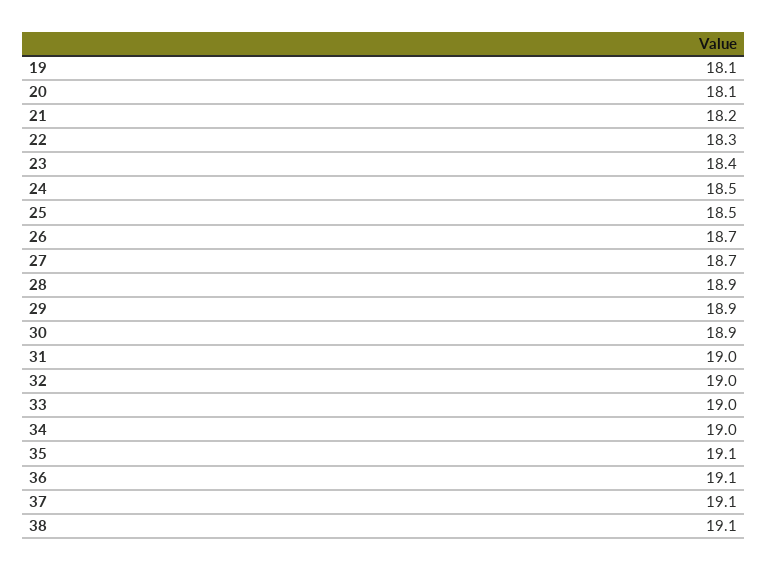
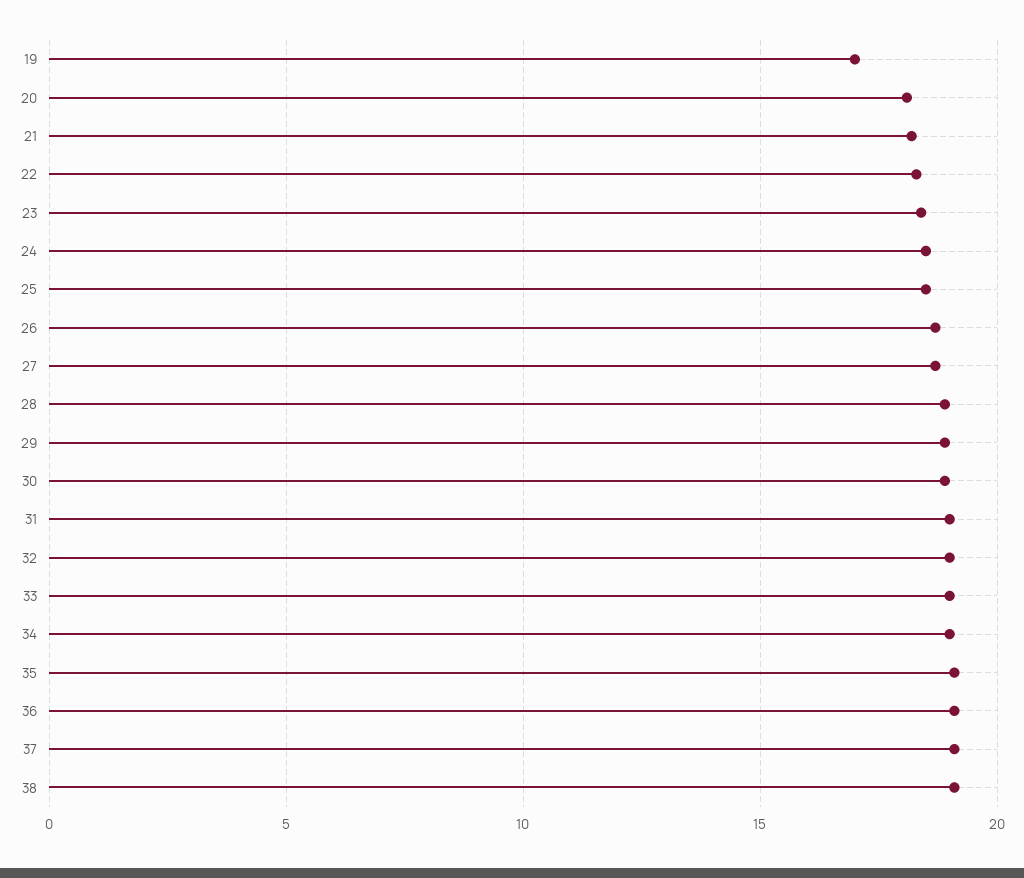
19: 18.1 -> 17

